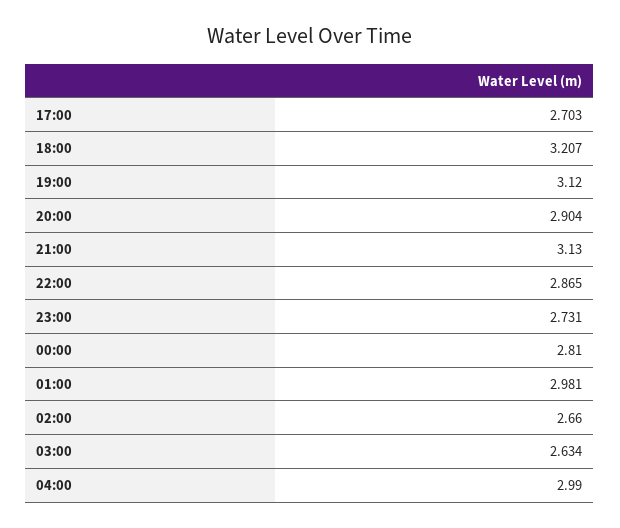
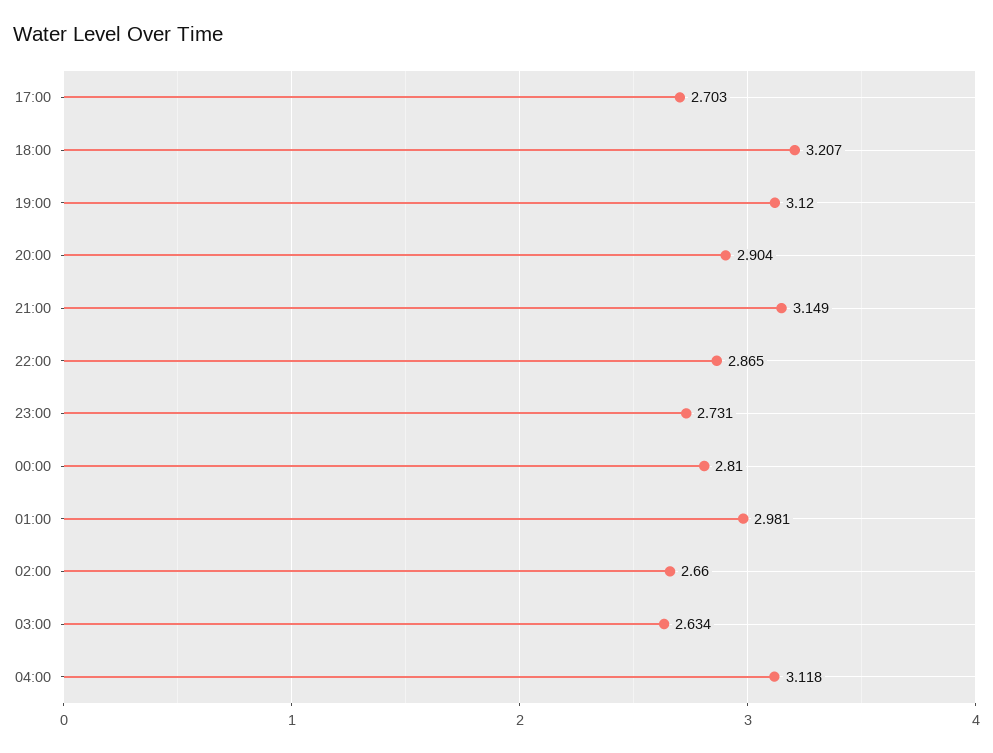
21:00: 3.13 -> 3.149
04:00: 2.99 -> 3.118

